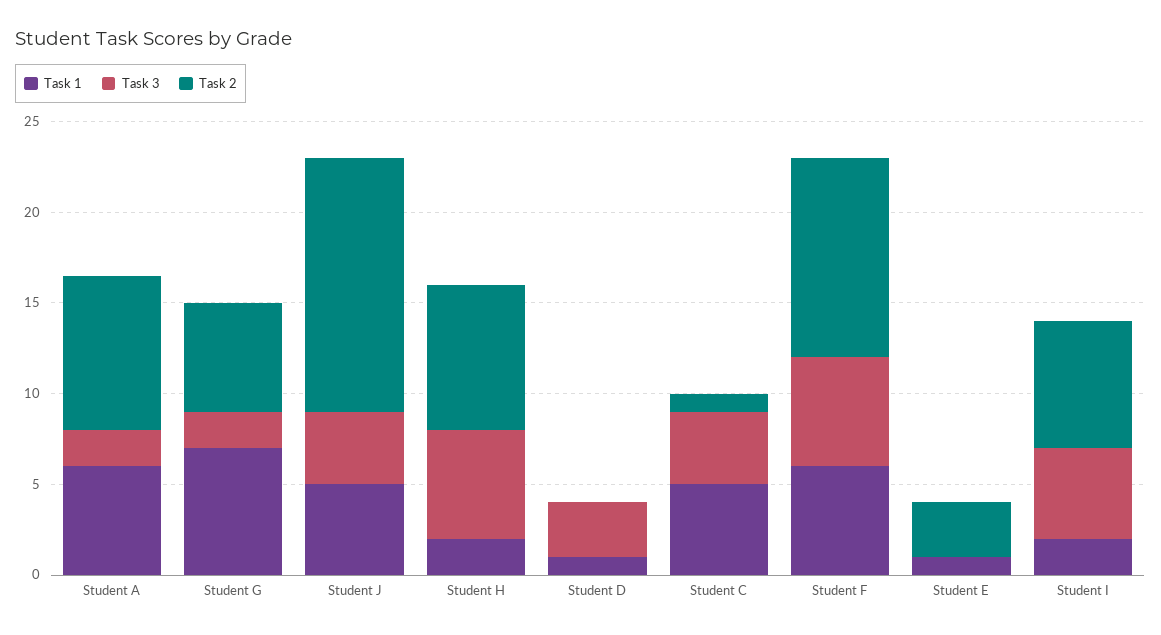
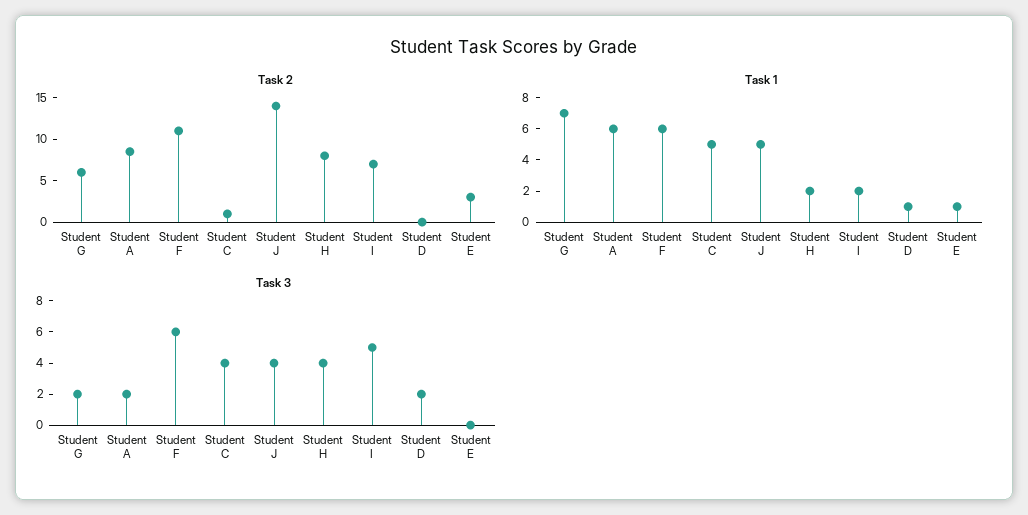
Task 3, Student H: 6 -> 4
Task 3, Student D: 3 -> 2

